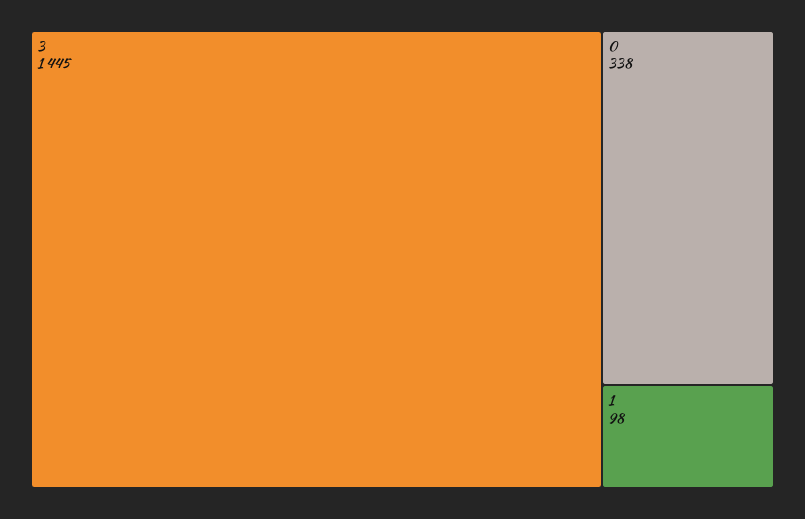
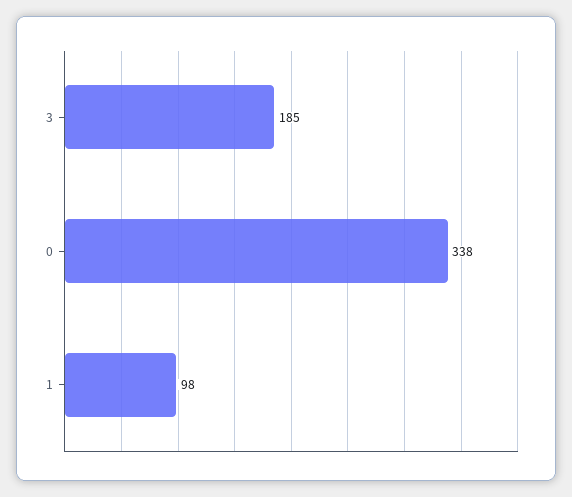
3: 1445 -> 185

